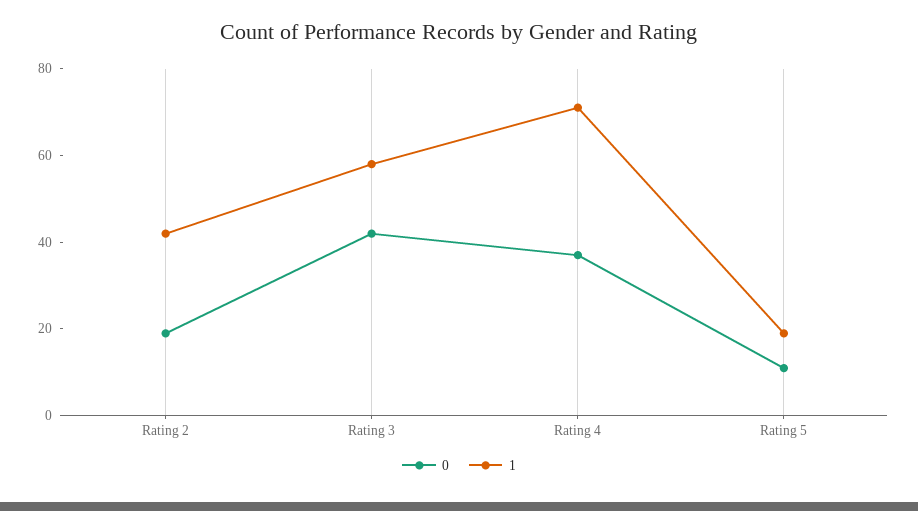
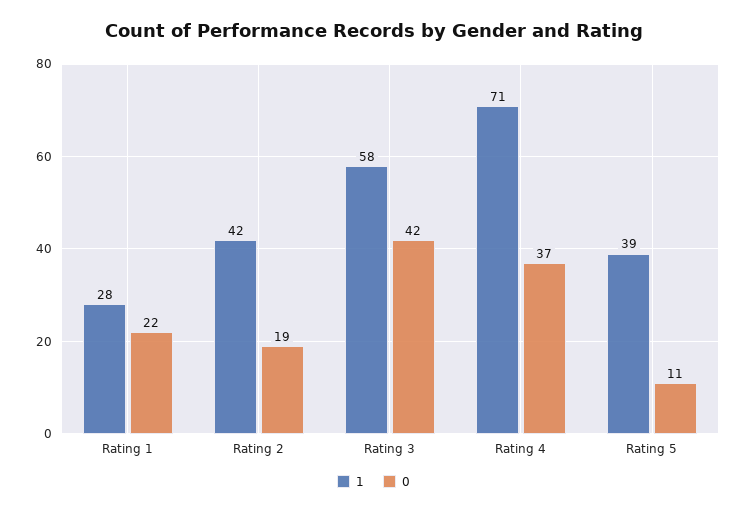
1, Rating 5: 20 -> 39
1, Rating 1: none -> 28
0, Rating 1: none -> 22

